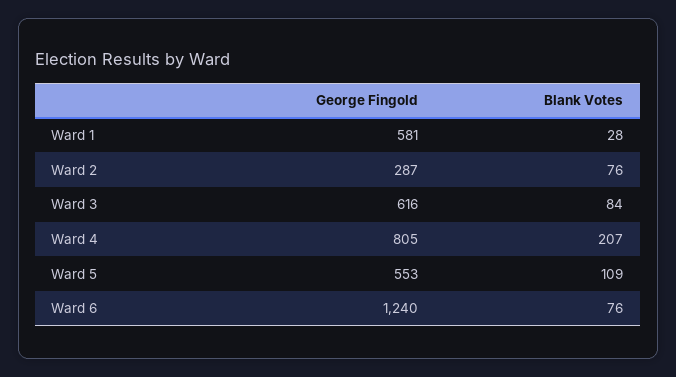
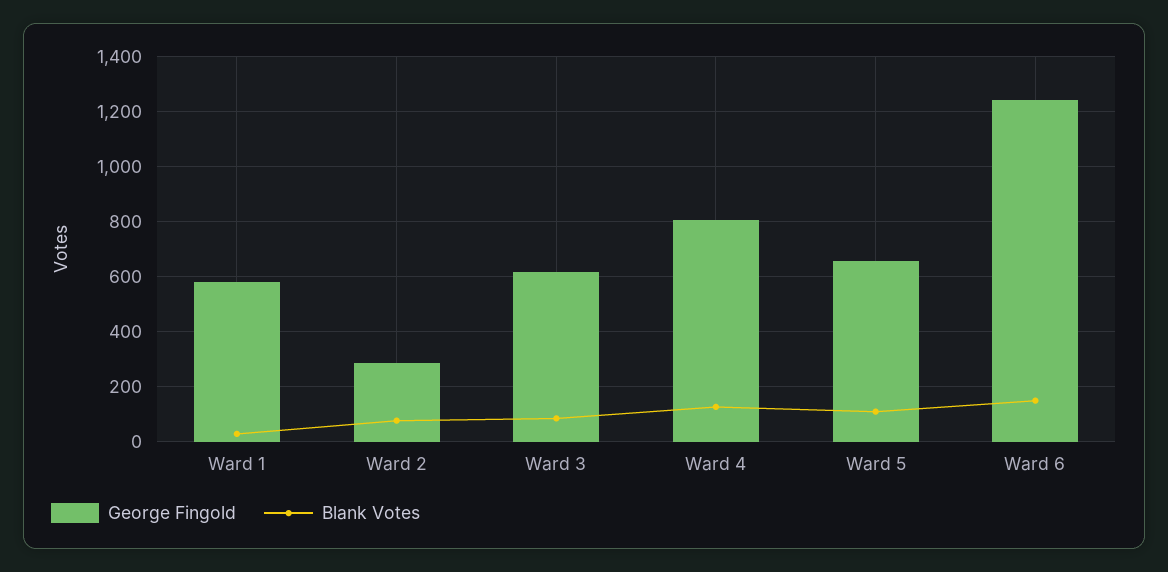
Blank Votes, Ward 4: 207 -> 125
George Fingold, Ward 5: 553 -> 650
Blank Votes, Ward 6: 76 -> 150

